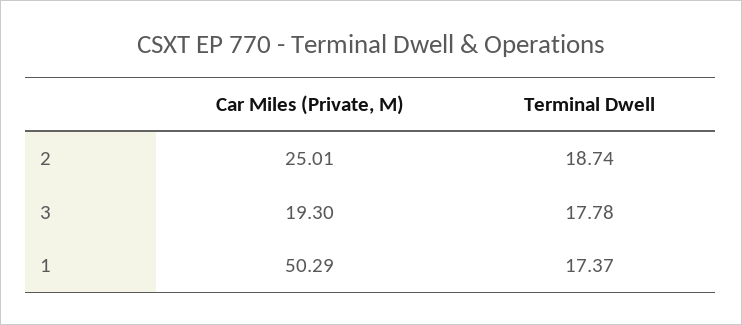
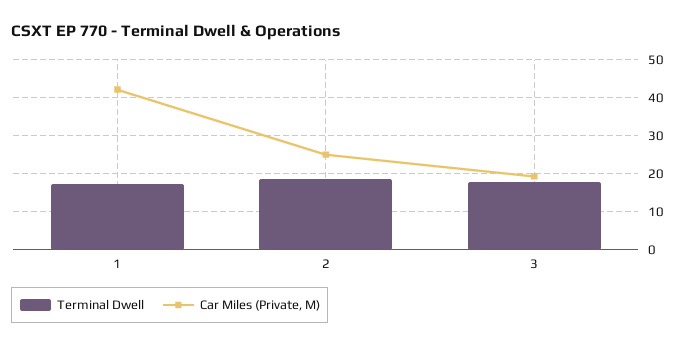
Car Miles (Private, M), 1: 50.29 -> 42

